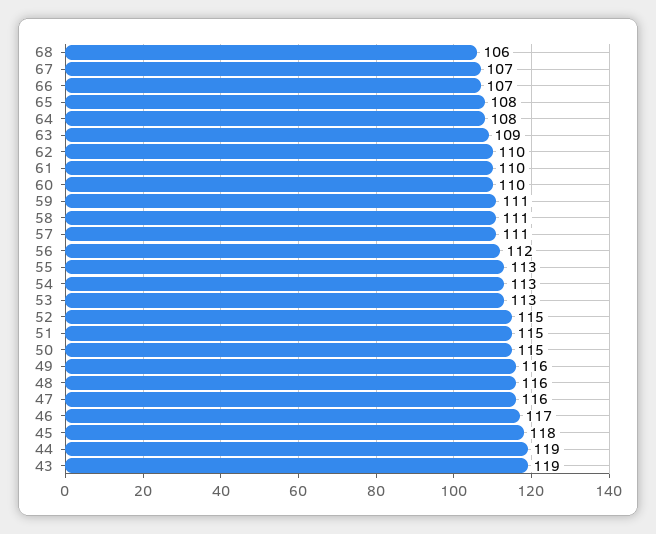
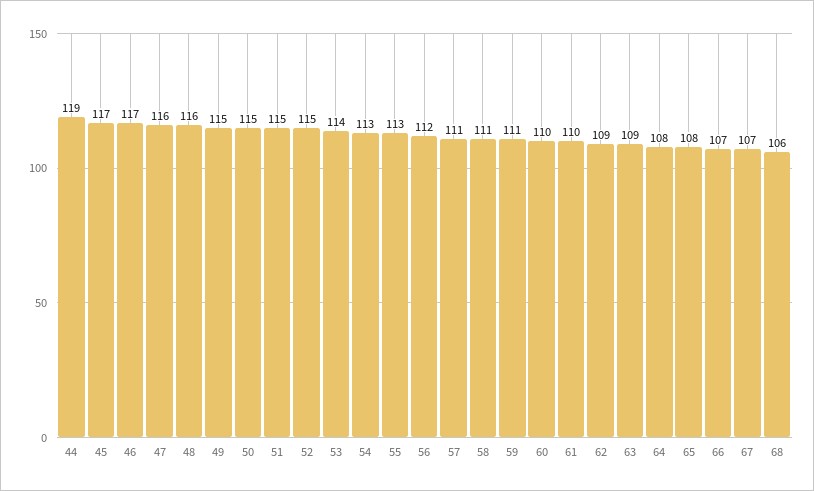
62: 110 -> 109
53: 113 -> 114
49: 116 -> 115
45: 118 -> 117
43: 119 -> none

